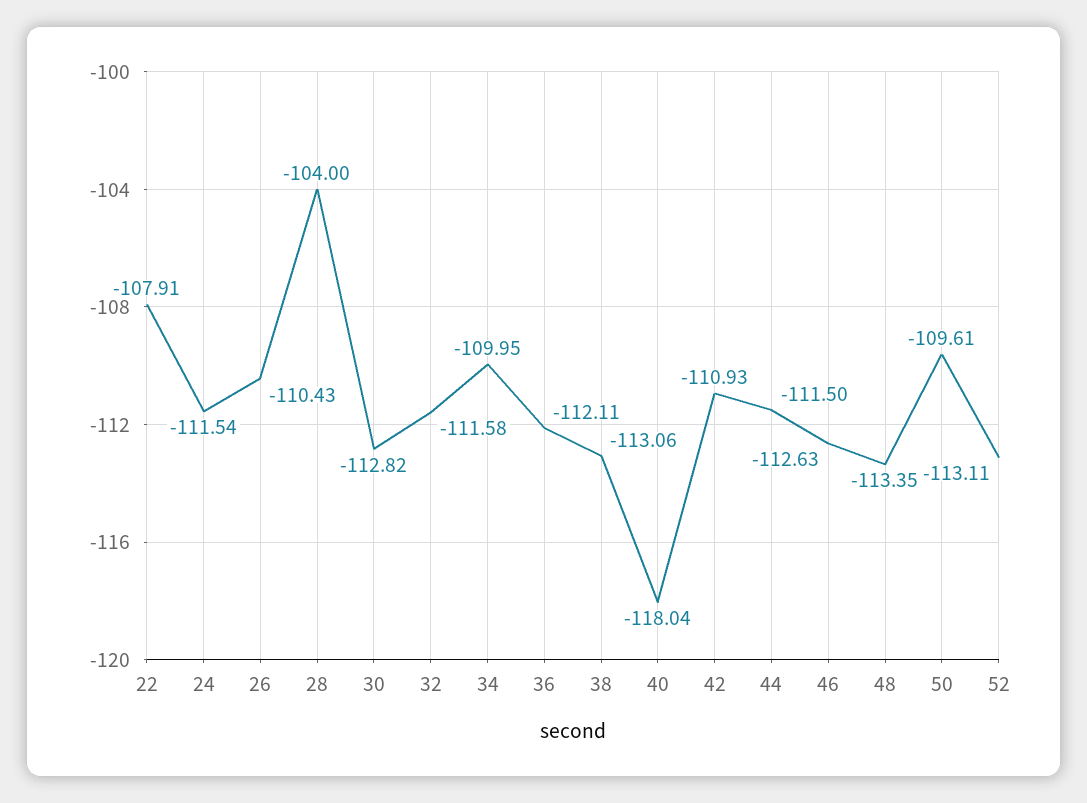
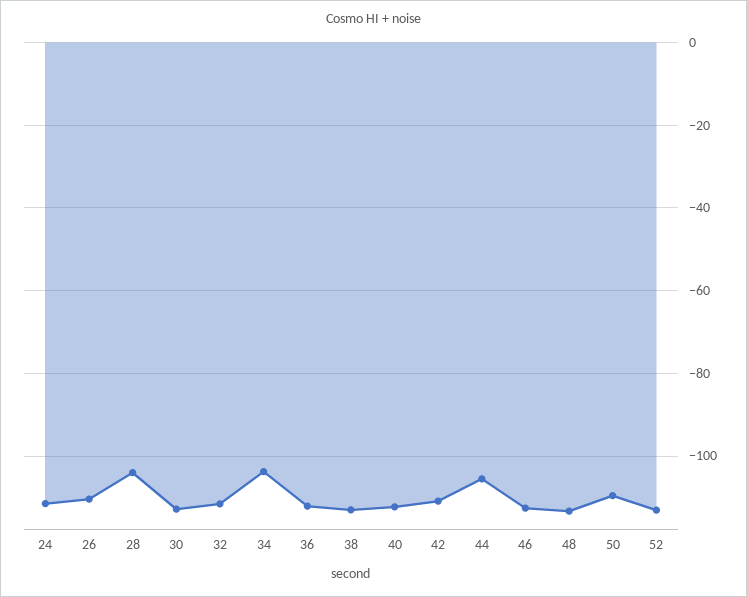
22: -107.91 -> none
34: -109.95 -> -104
40: -118.04 -> -112
44: -111.5 -> -106

